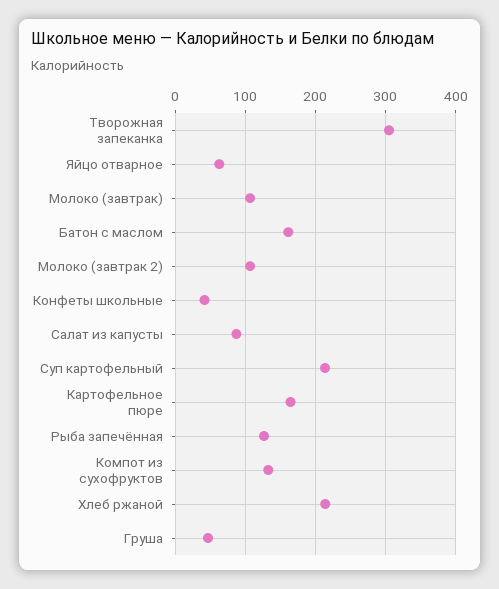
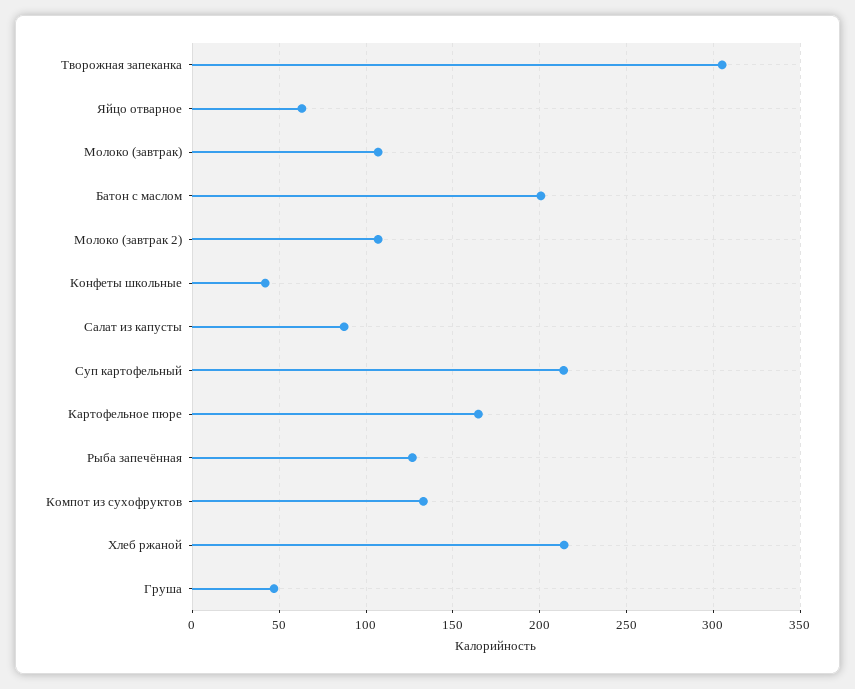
Батон с маслом: 160 -> 200

